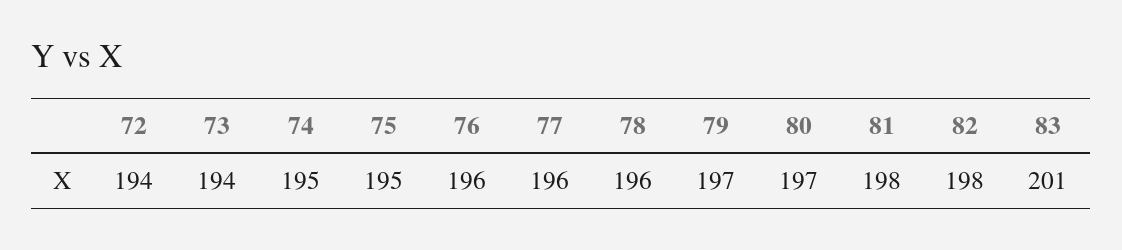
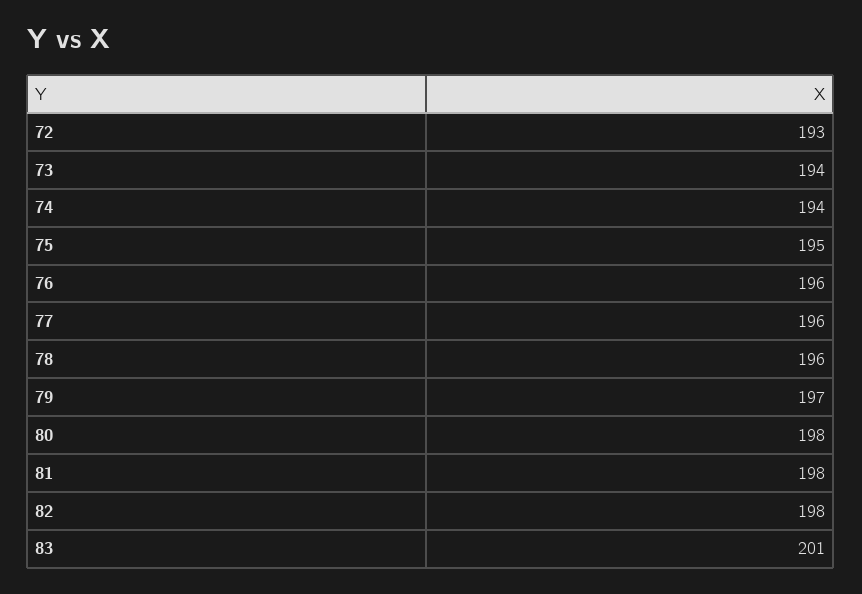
72: 194 -> 193
74: 195 -> 194
80: 197 -> 198

